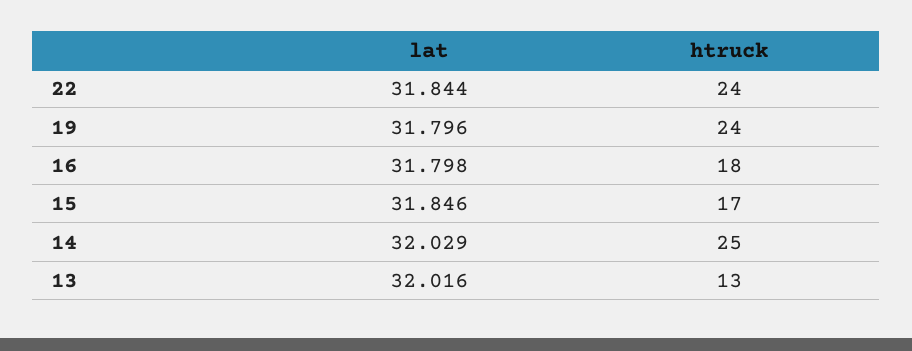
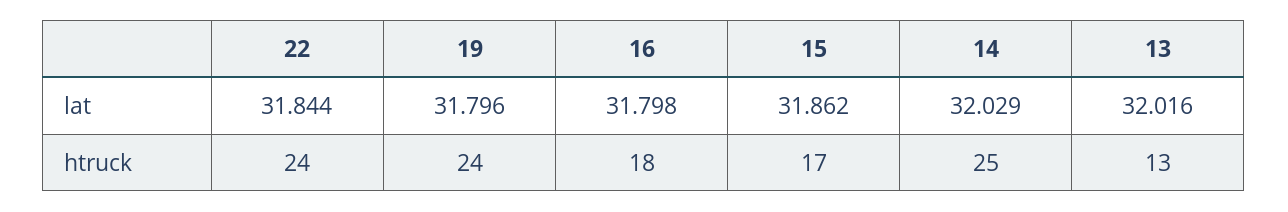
lat, 15: 31.846 -> 31.862

